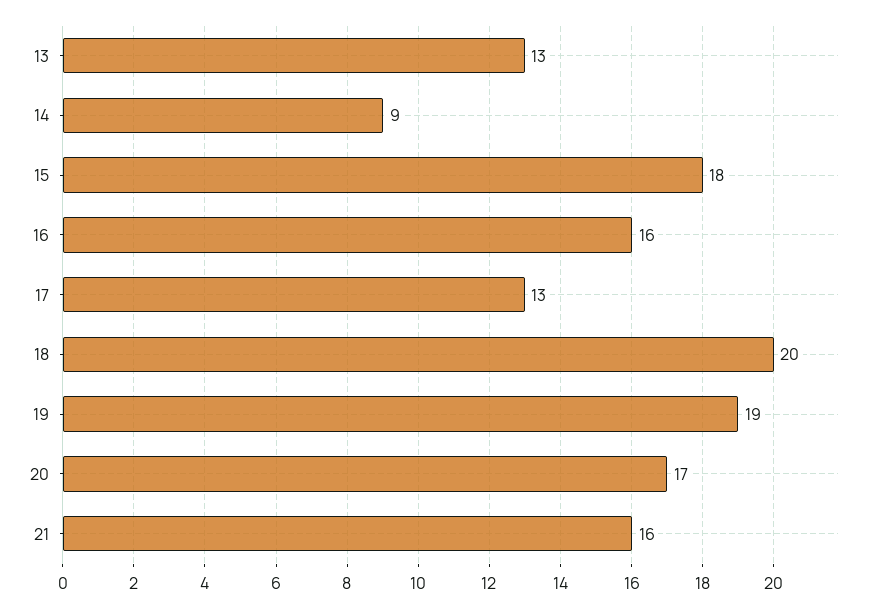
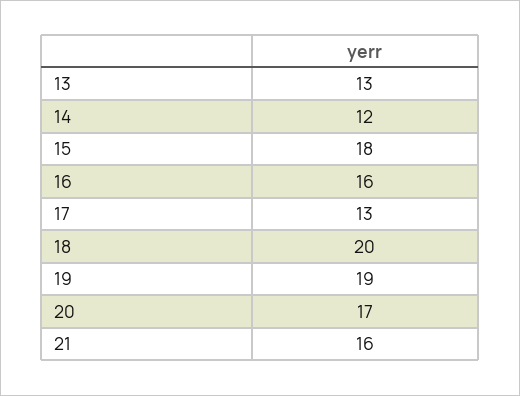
14: 9 -> 12

